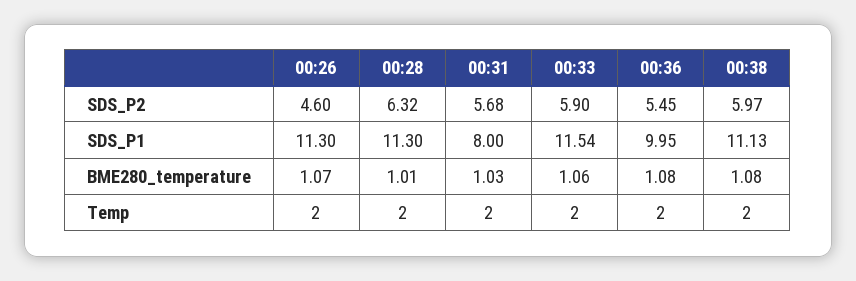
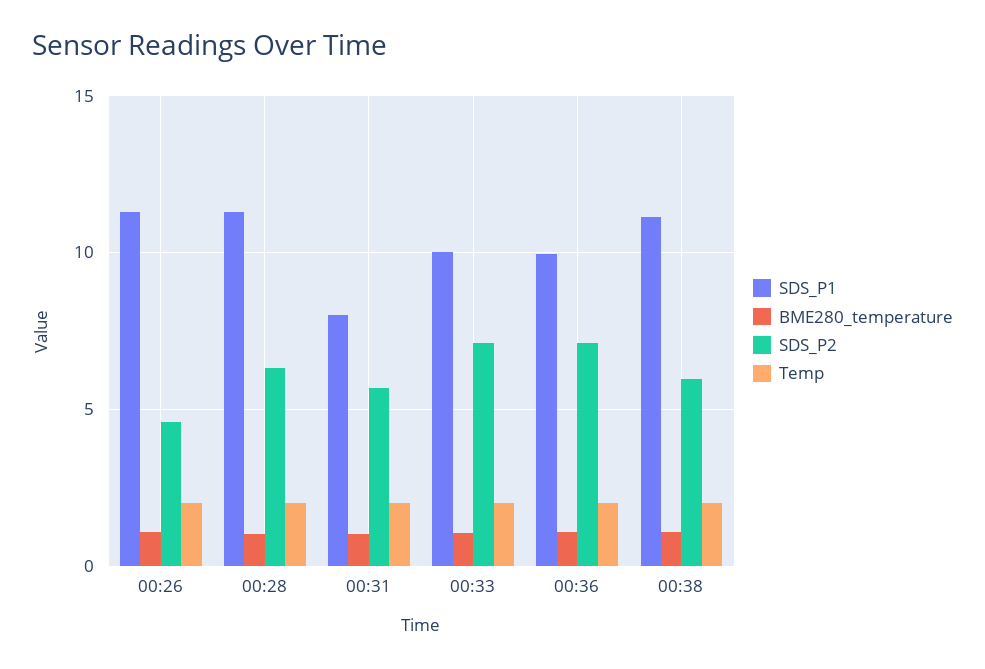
SDS_P2, 00:33: 5.9 -> 7
SDS_P2, 00:36: 5.45 -> 7
SDS_P1, 00:33: 11.54 -> 10

